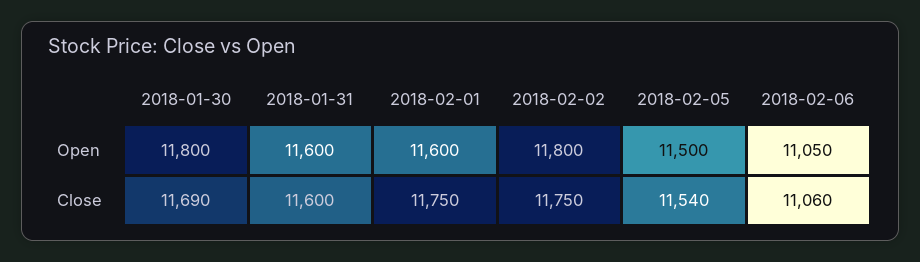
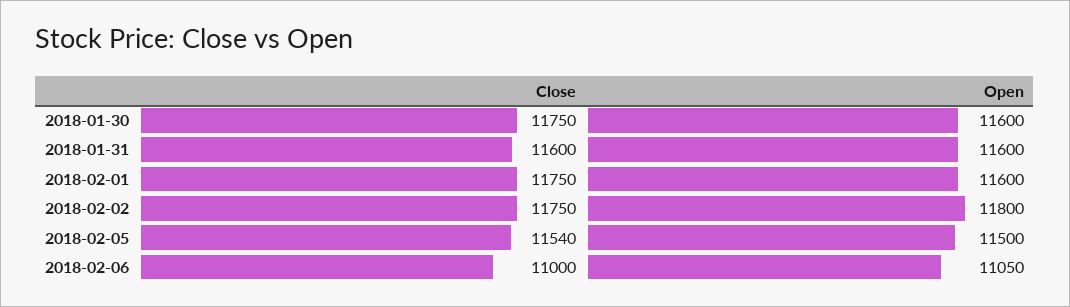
2018-01-30, Open: 11800 -> 11600
2018-01-30, Close: 11690 -> 11750
2018-02-06, Close: 11060 -> 11000

